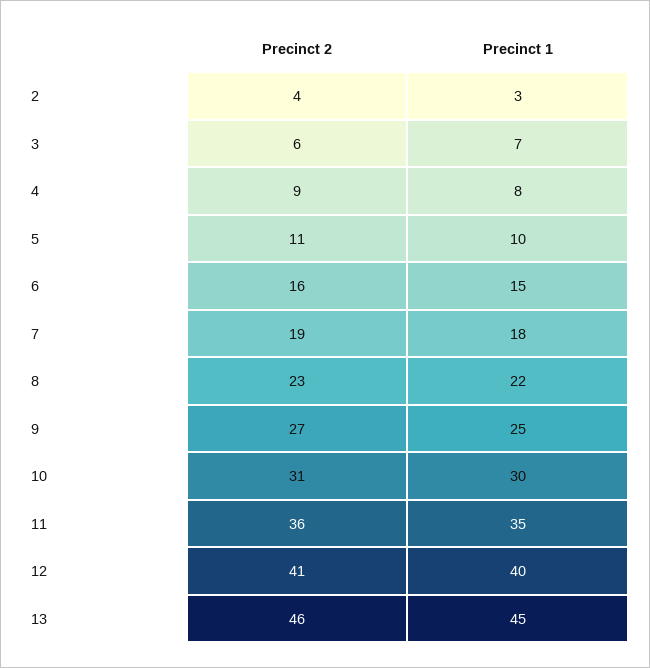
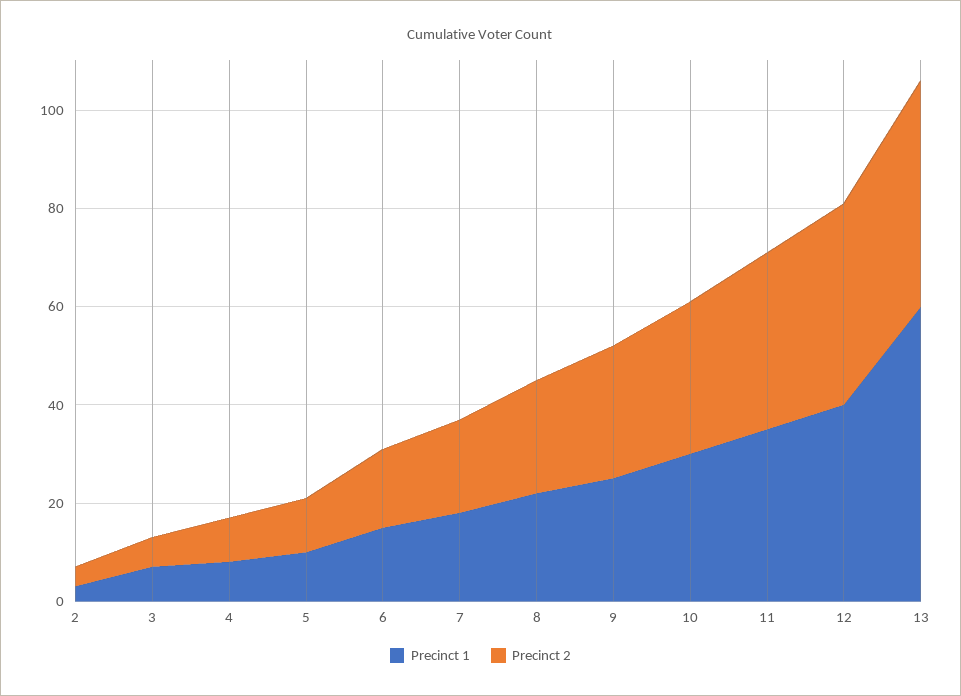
Precinct 1, 13: 45 -> 60

